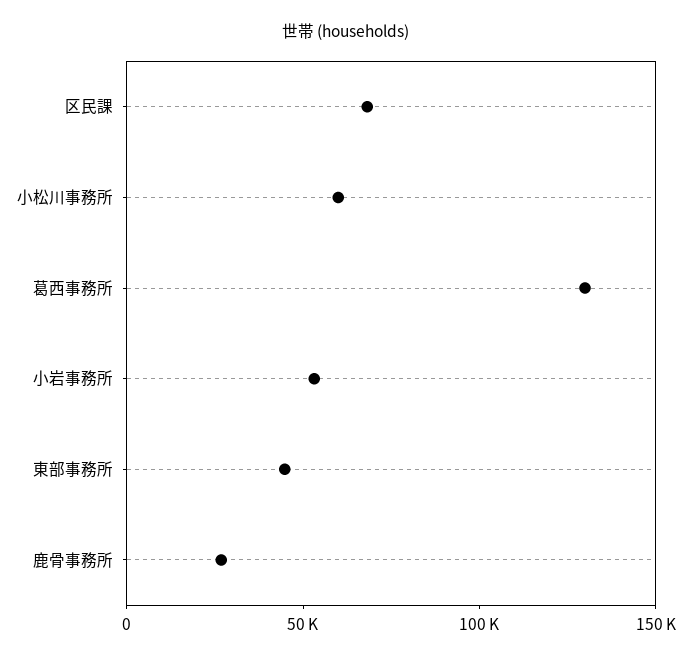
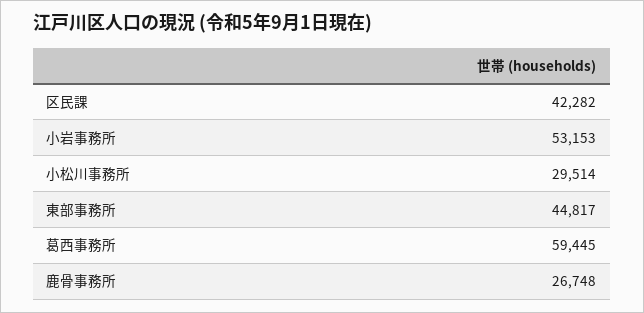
区民課: 70000 -> 42282
小松川事務所: 60000 -> 29514
葛西事務所: 130000 -> 59445

